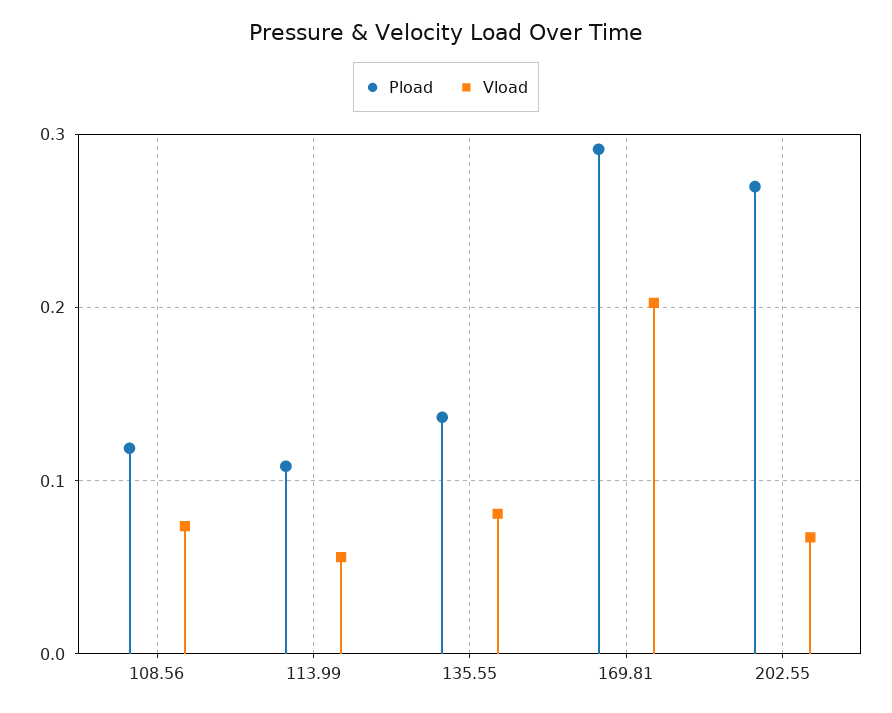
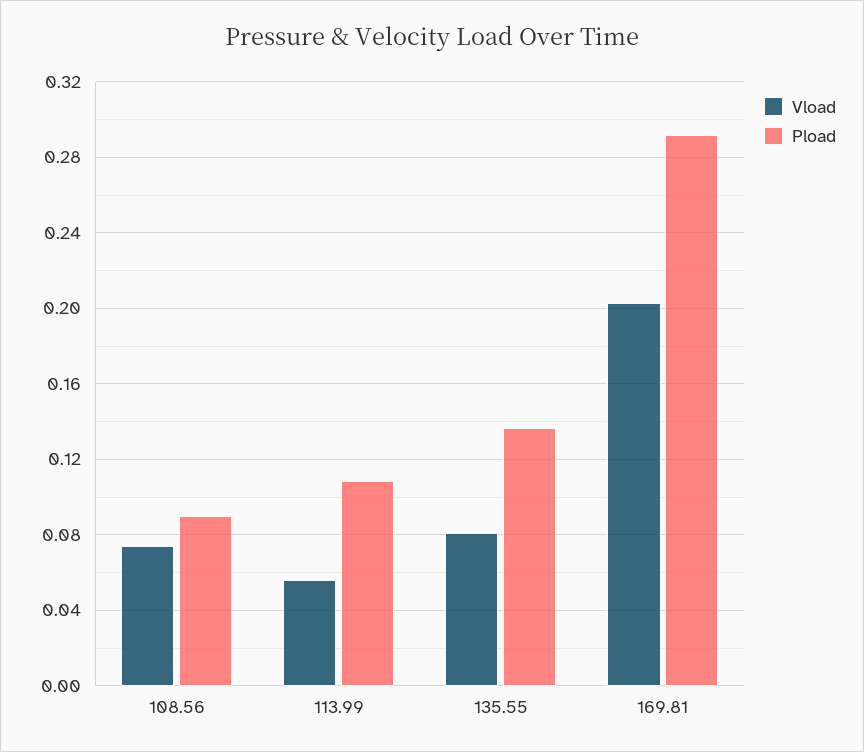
Pload, 108.56: 0.12 -> 0.09
Pload, 202.55: 0.27 -> none
Vload, 202.55: 0.07 -> none

